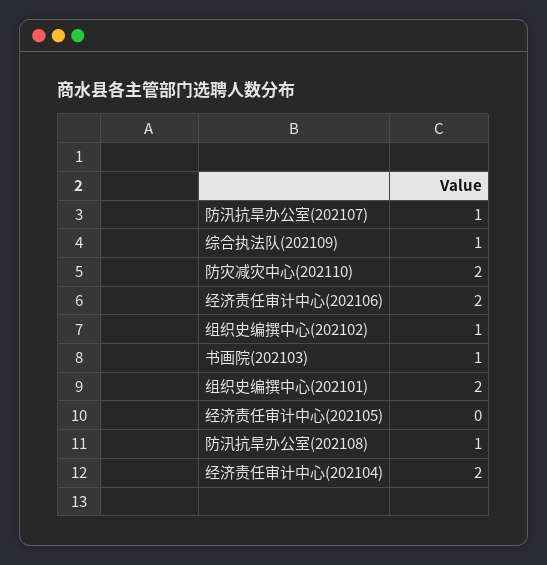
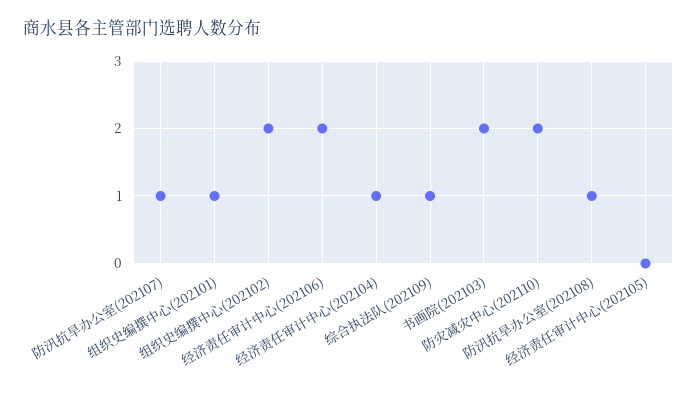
组织史编撰中心(202102): 1 -> 2
书画院(202103): 1 -> 2
组织史编撰中心(202101): 2 -> 1
经济责任审计中心(202104): 2 -> 1

